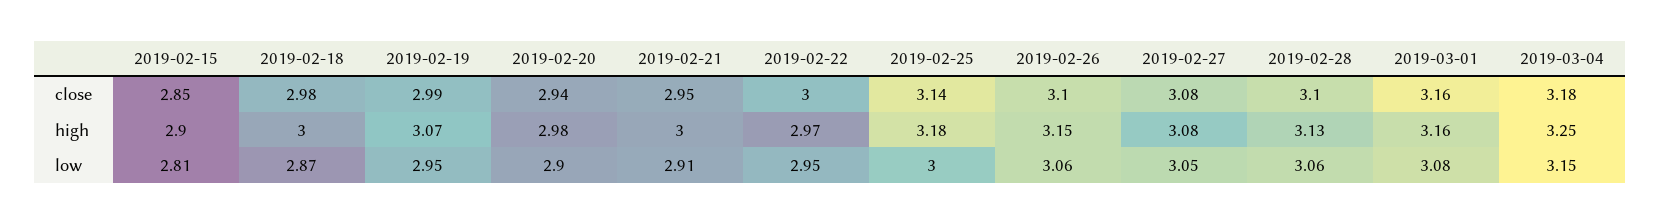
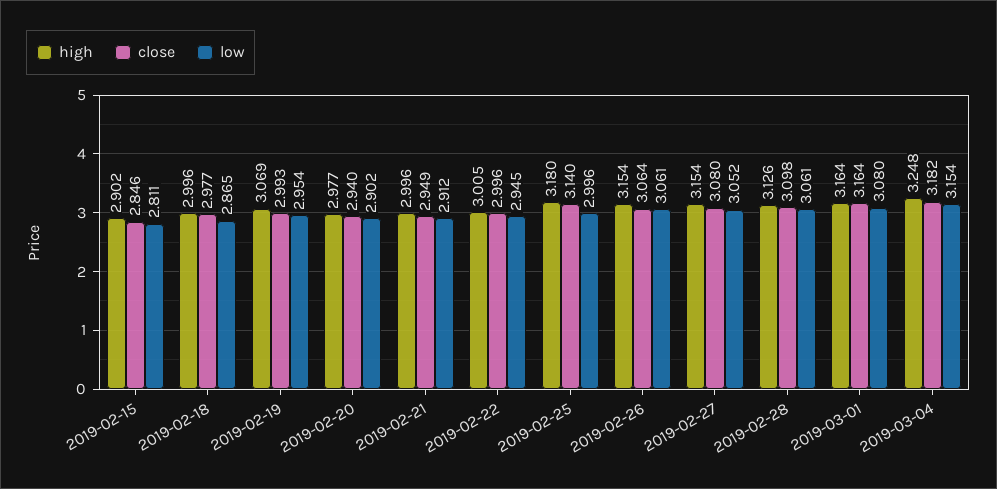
close, 2019-02-26: 3.1 -> 3.064
high, 2019-02-22: 2.97 -> 3.005
high, 2019-02-27: 3.08 -> 3.154

